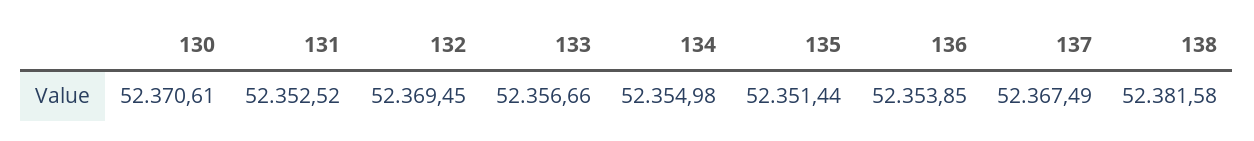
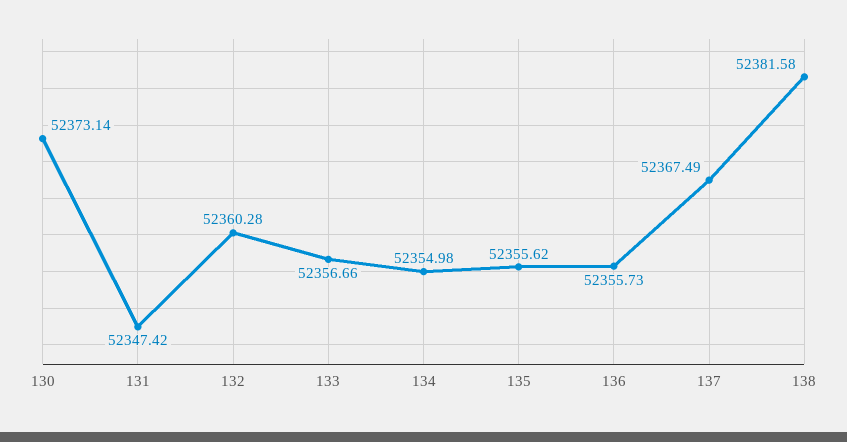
130: 52370.61 -> 52373.14
131: 52352.52 -> 52347.42
132: 52369.45 -> 52360.28
135: 52351.44 -> 52355.62
136: 52353.85 -> 52355.73

